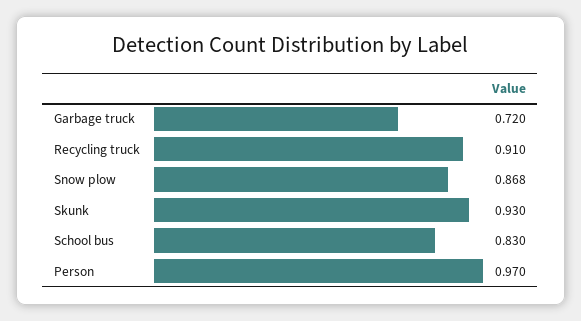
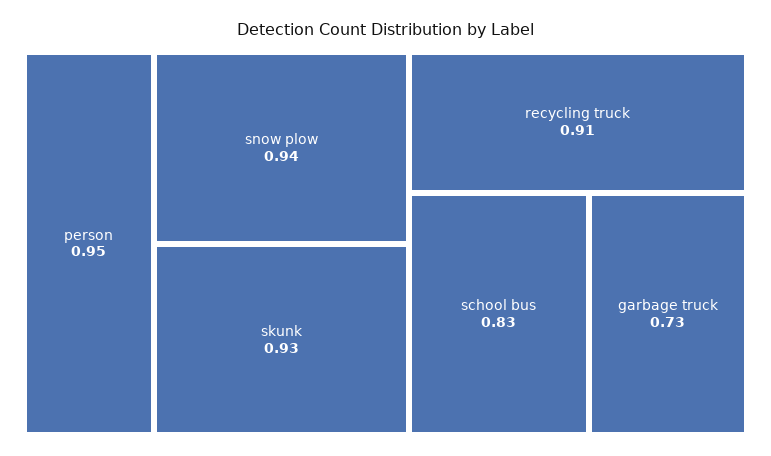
Garbage truck: 0.72 -> 0.73
Snow plow: 0.868 -> 0.94
Person: 0.97 -> 0.95

